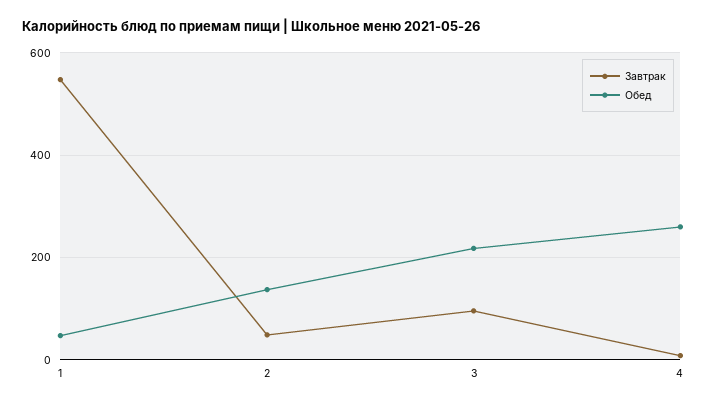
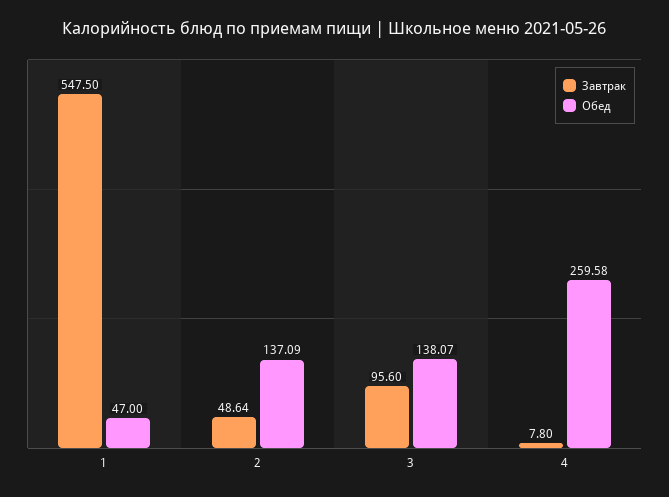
Обед, 3: 220 -> 138.07

